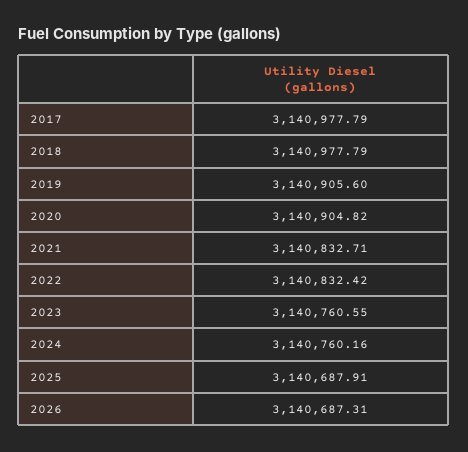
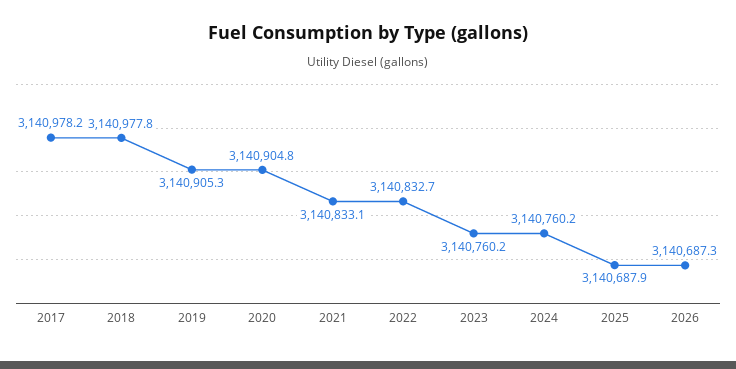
2017: 3140977.79 -> 3140978.2
2019: 3140905.6 -> 3140905.3
2021: 3140832.71 -> 3140833.1
2022: 3140832.42 -> 3140832.7
2023: 3140760.55 -> 3140760.2

